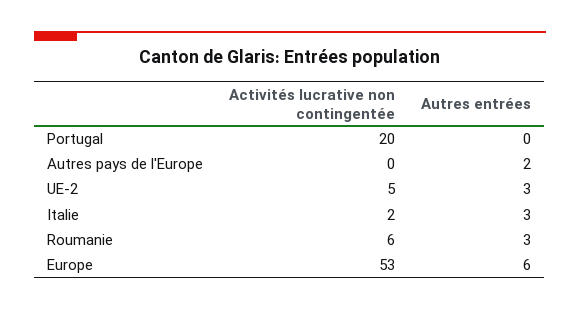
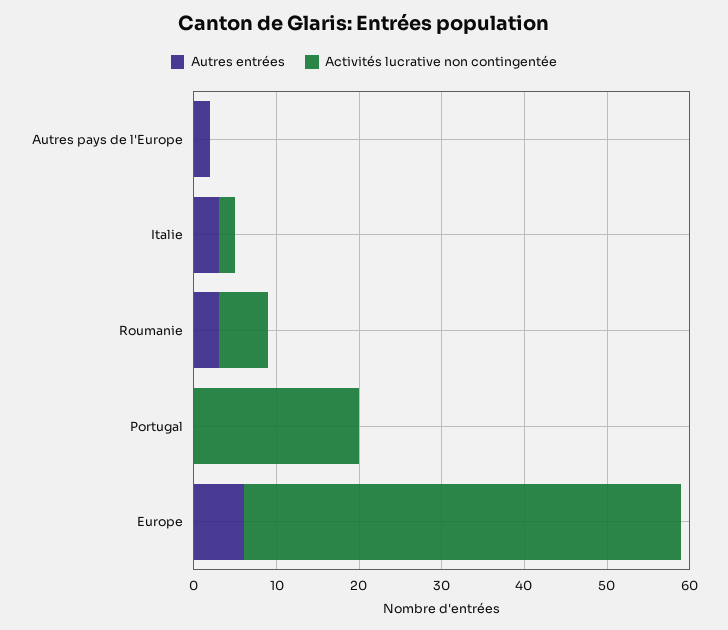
Activités lucrative non contingentée, UE-2: 5 -> none
Autres entrées, UE-2: 3 -> none

